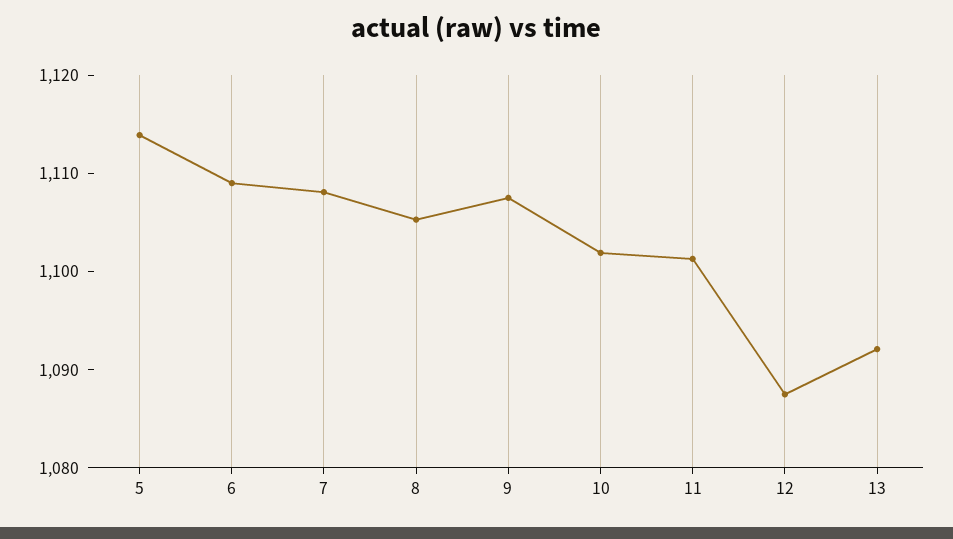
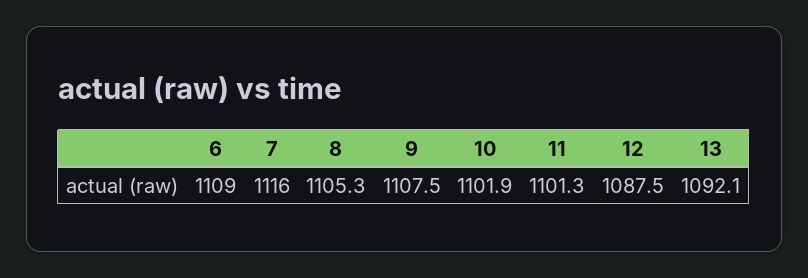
5: 1114 -> none
7: 1108 -> 1116

